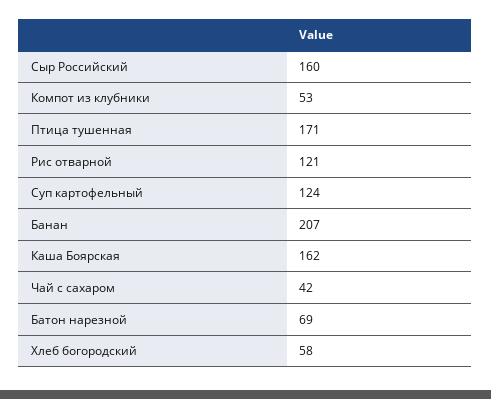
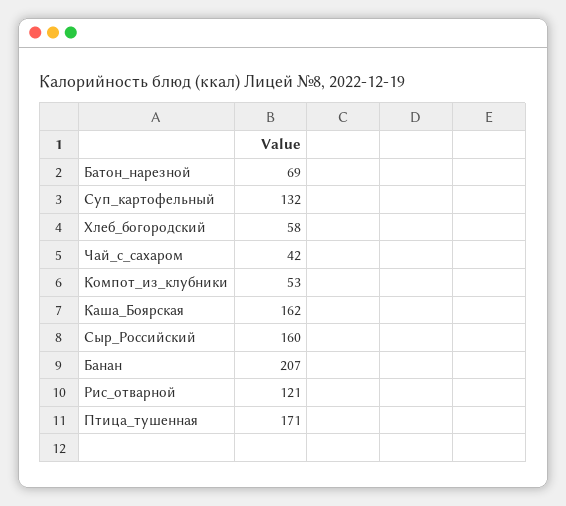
Суп картофельный: 124 -> 132

